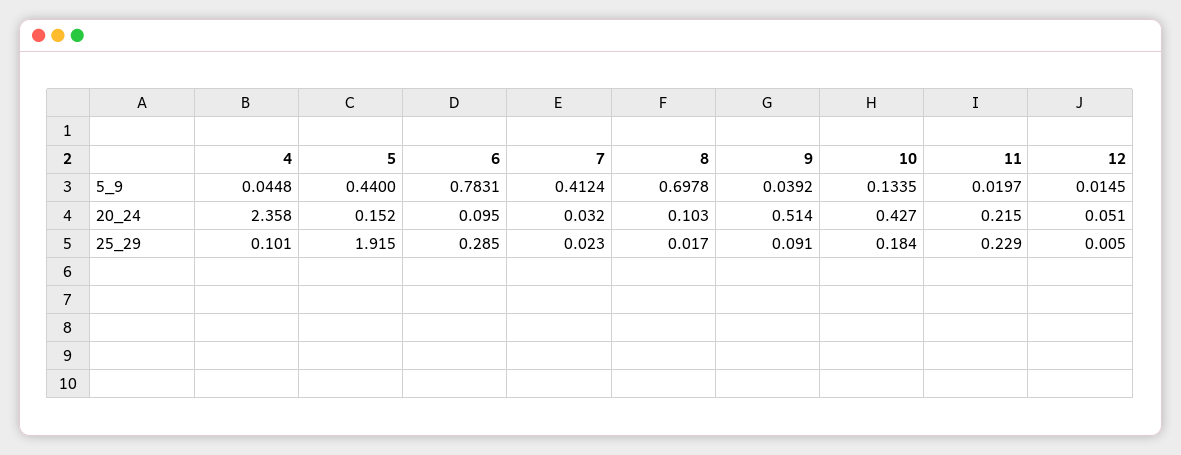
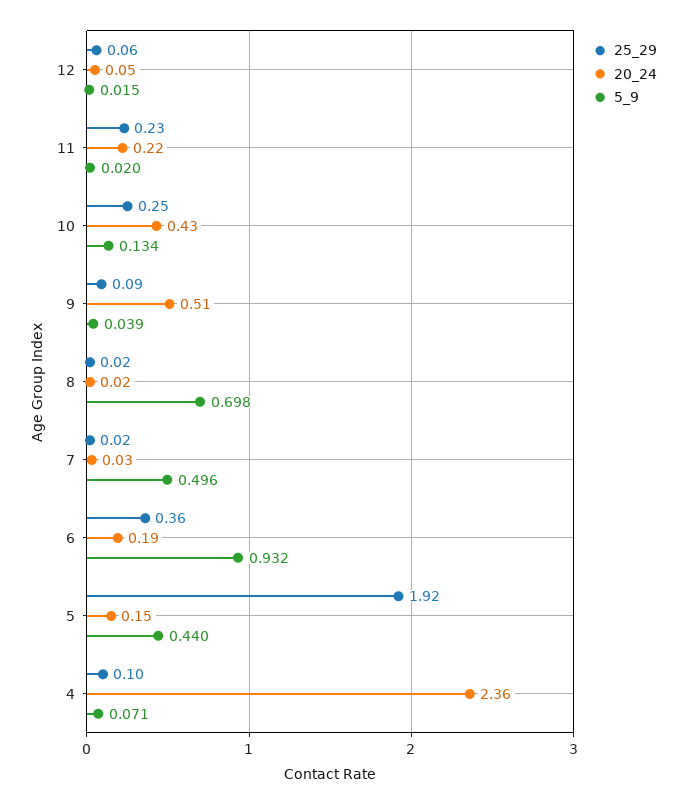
5_9, 4: 0.0448 -> 0.071
5_9, 6: 0.7831 -> 0.932
5_9, 7: 0.4124 -> 0.496
20_24, 6: 0.095 -> 0.19
20_24, 8: 0.103 -> 0.02
25_29, 6: 0.285 -> 0.36
25_29, 10: 0.184 -> 0.25
25_29, 12: 0.005 -> 0.06

